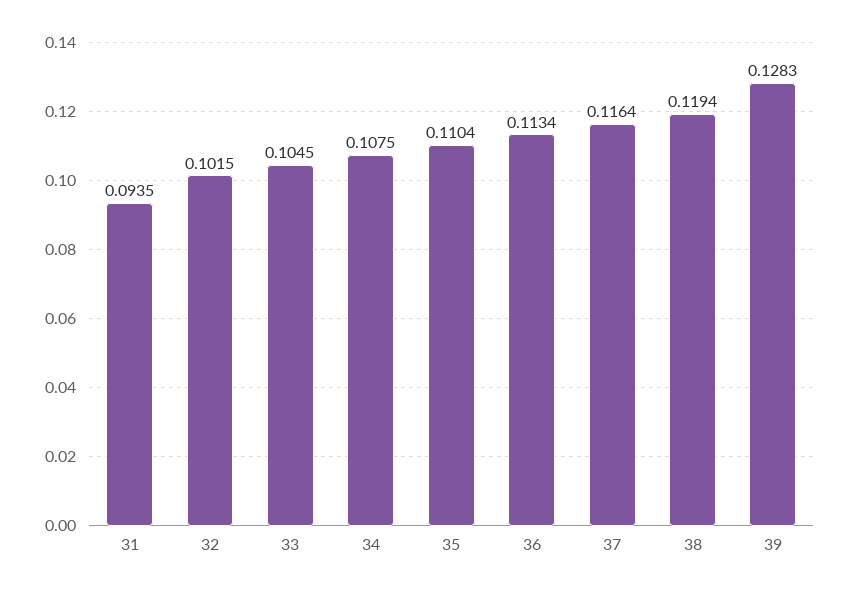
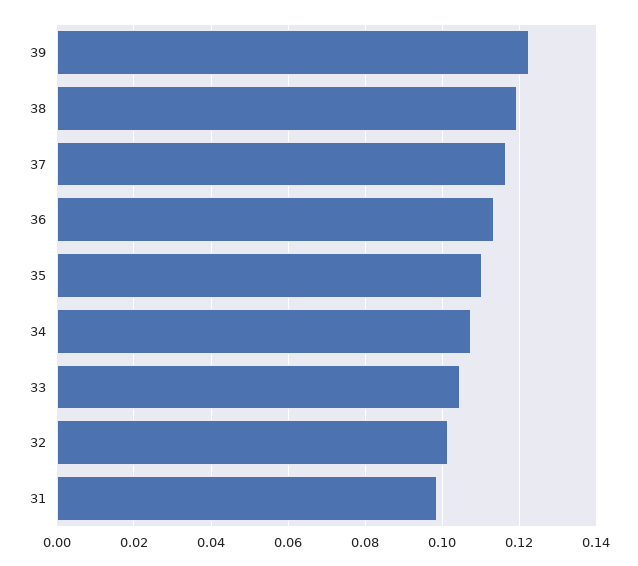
31: 0.0935 -> 0.098
39: 0.1283 -> 0.122

